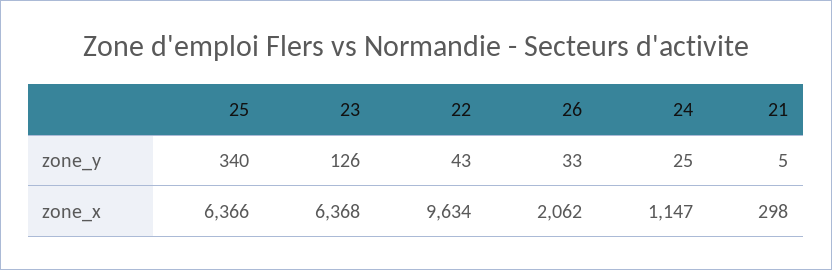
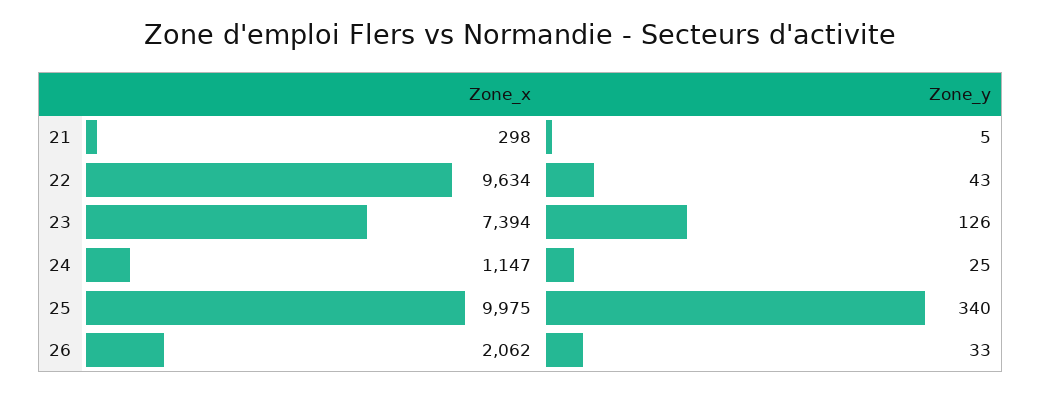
25, zone_x: 6366 -> 9975
23, zone_x: 6368 -> 7394

